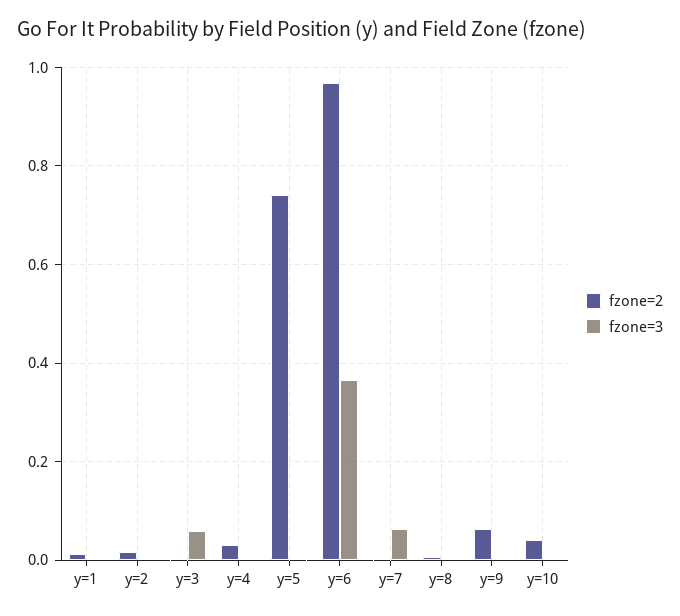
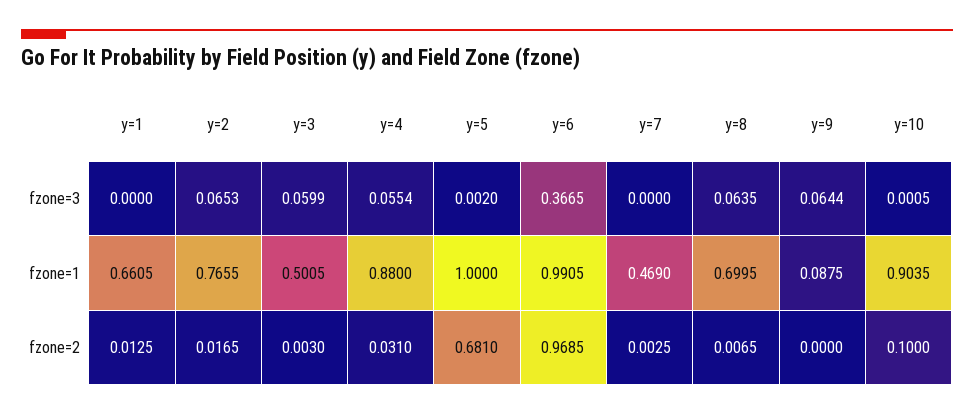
fzone=3, y=2: 0 -> 0.0653
fzone=3, y=4: 0 -> 0.0554
fzone=2, y=5: 0.74 -> 0.681
fzone=3, y=7: 0.06 -> 0
fzone=3, y=8: 0 -> 0.0635
fzone=2, y=9: 0.06 -> 0
fzone=3, y=9: 0 -> 0.0644
fzone=2, y=10: 0.04 -> 0.1
fzone=1, y=1: none -> 0.6605
fzone=1, y=2: none -> 0.7655
fzone=1, y=3: none -> 0.5005
fzone=1, y=4: none -> 0.88
fzone=1, y=5: none -> 1
fzone=1, y=6: none -> 0.9905
fzone=1, y=7: none -> 0.469
fzone=1, y=8: none -> 0.6995
fzone=1, y=9: none -> 0.0875
fzone=1, y=10: none -> 0.9035

